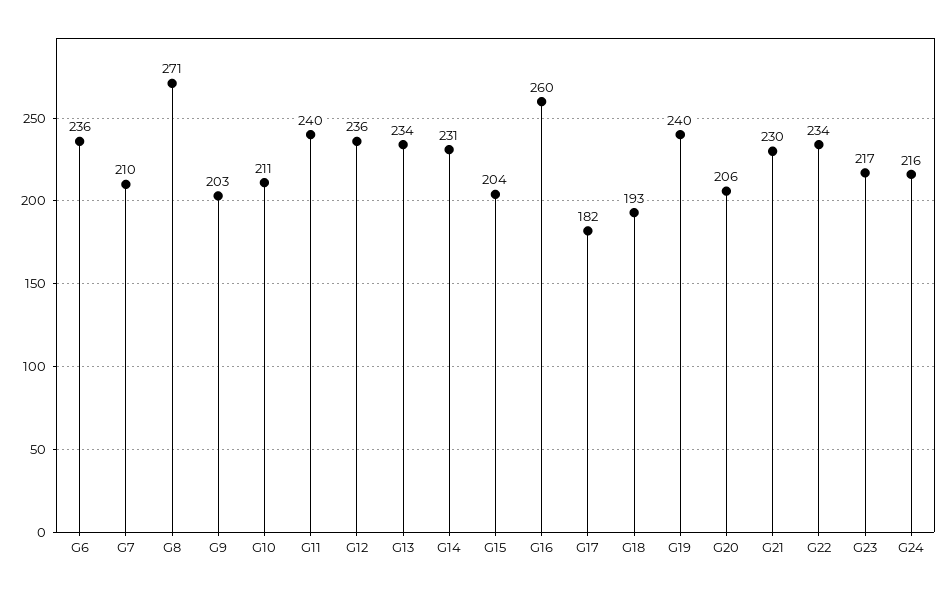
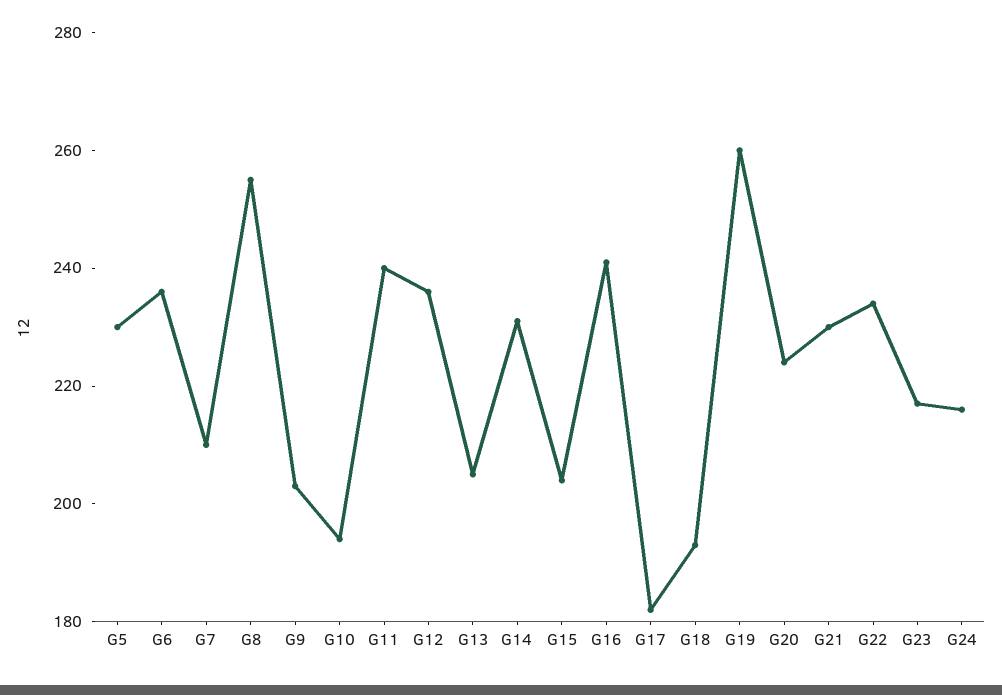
G8: 271 -> 255
G10: 211 -> 195
G13: 234 -> 205
G16: 260 -> 240
G19: 240 -> 260
G20: 206 -> 225
G5: none -> 230

